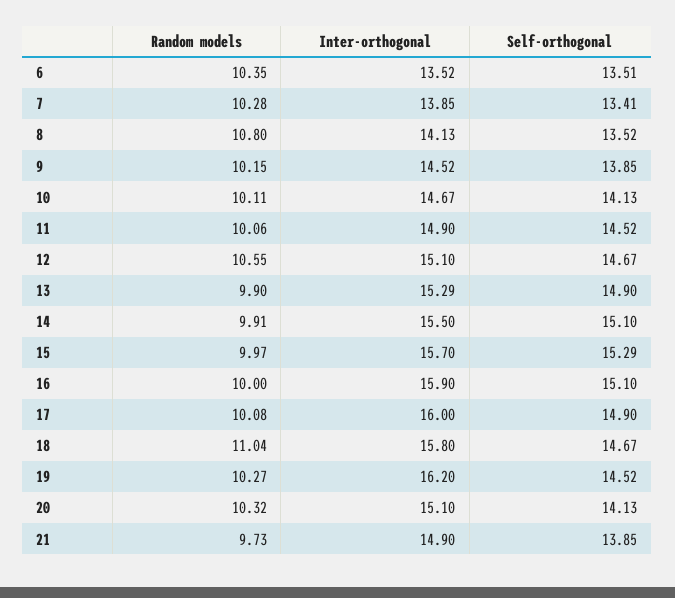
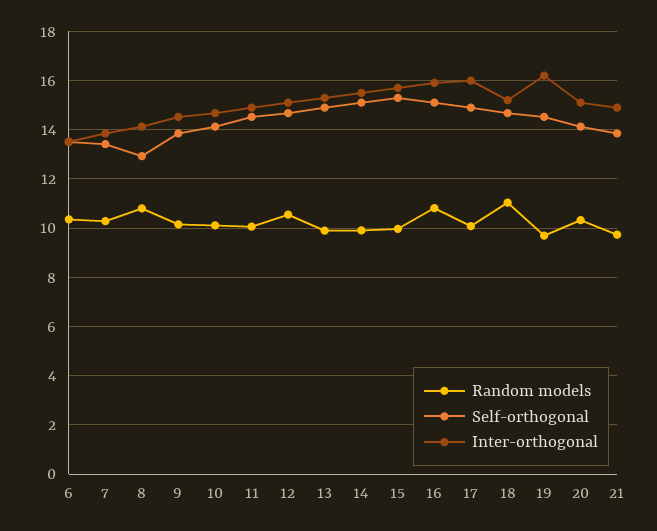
Self-orthogonal, 8: 13.52 -> 13
Random models, 16: 10 -> 10.75
Inter-orthogonal, 18: 15.8 -> 15.25
Random models, 19: 10.27 -> 9.75

